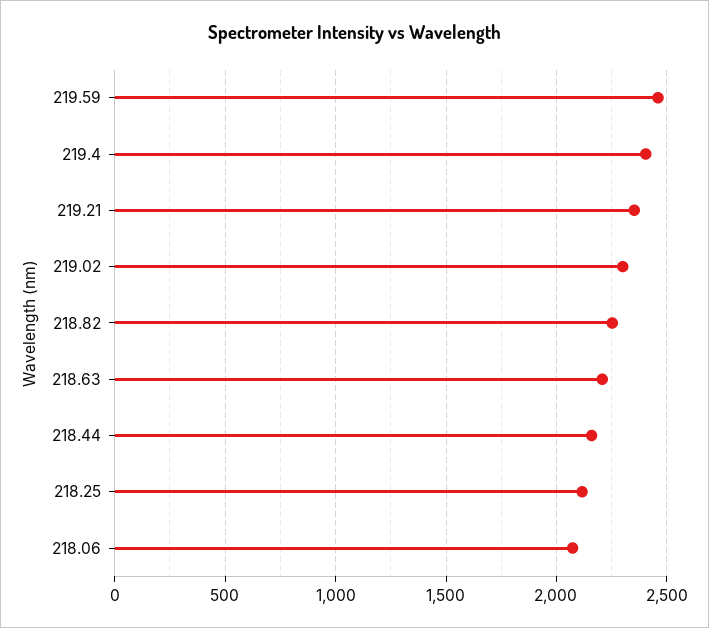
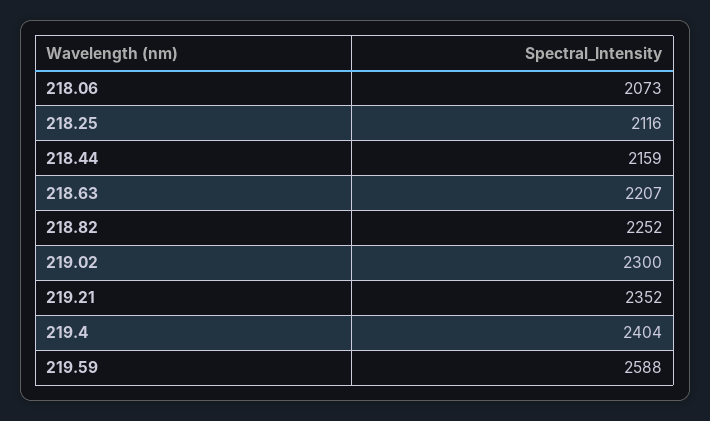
219.59: 2450 -> 2588

